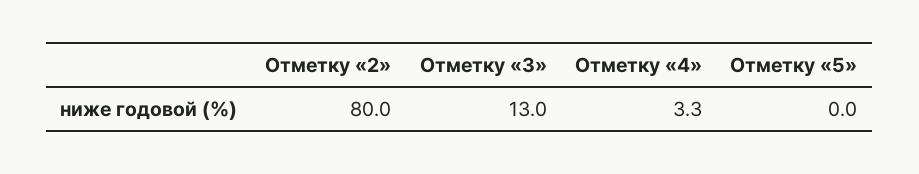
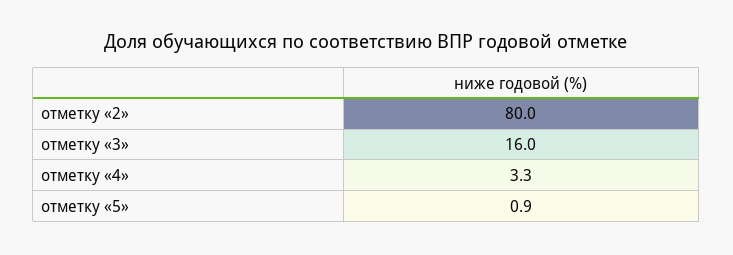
Отметку «3»: 13 -> 16
Отметку «5»: 0 -> 0.9

